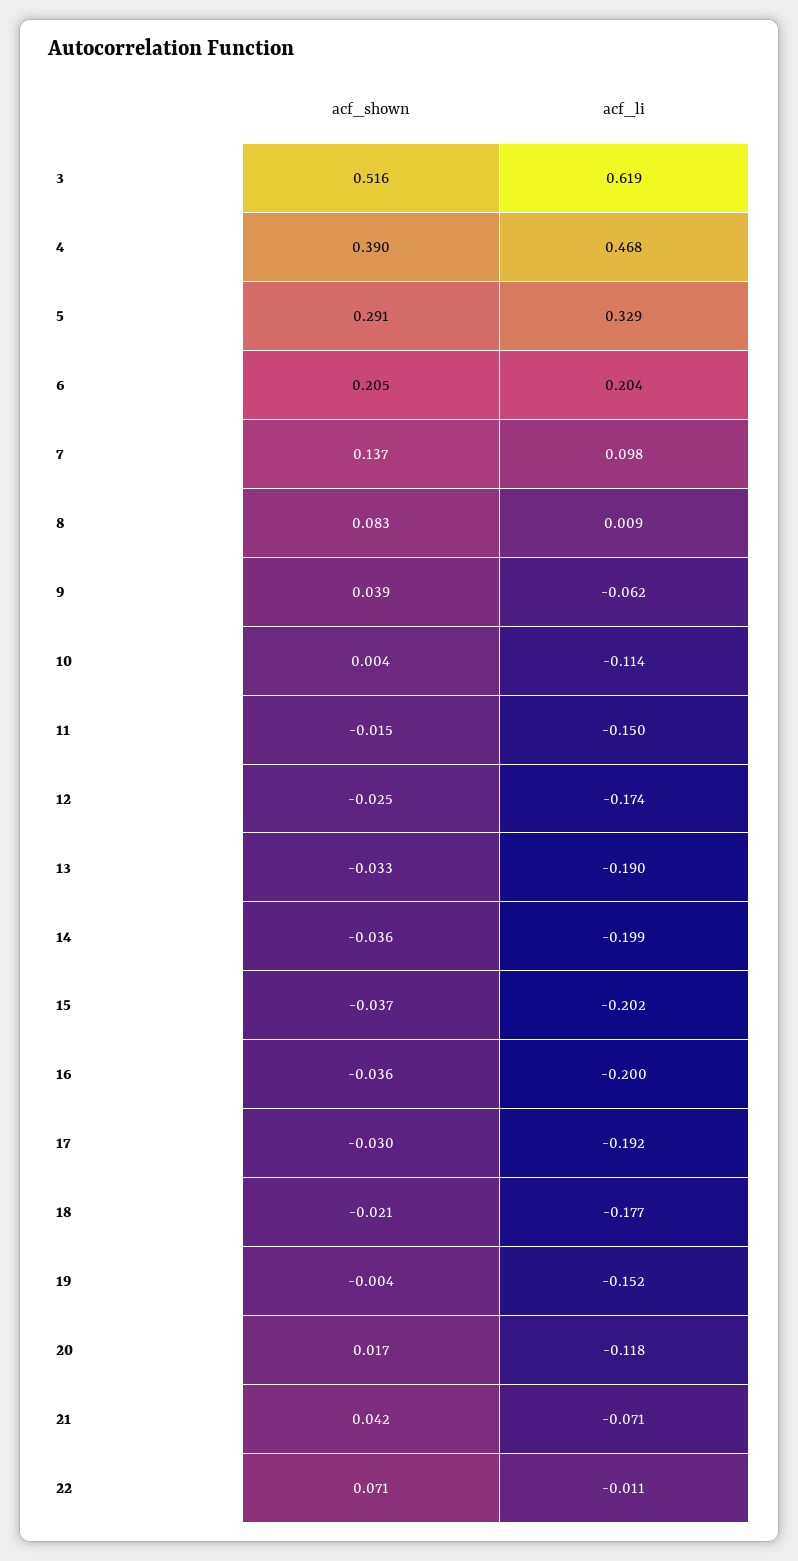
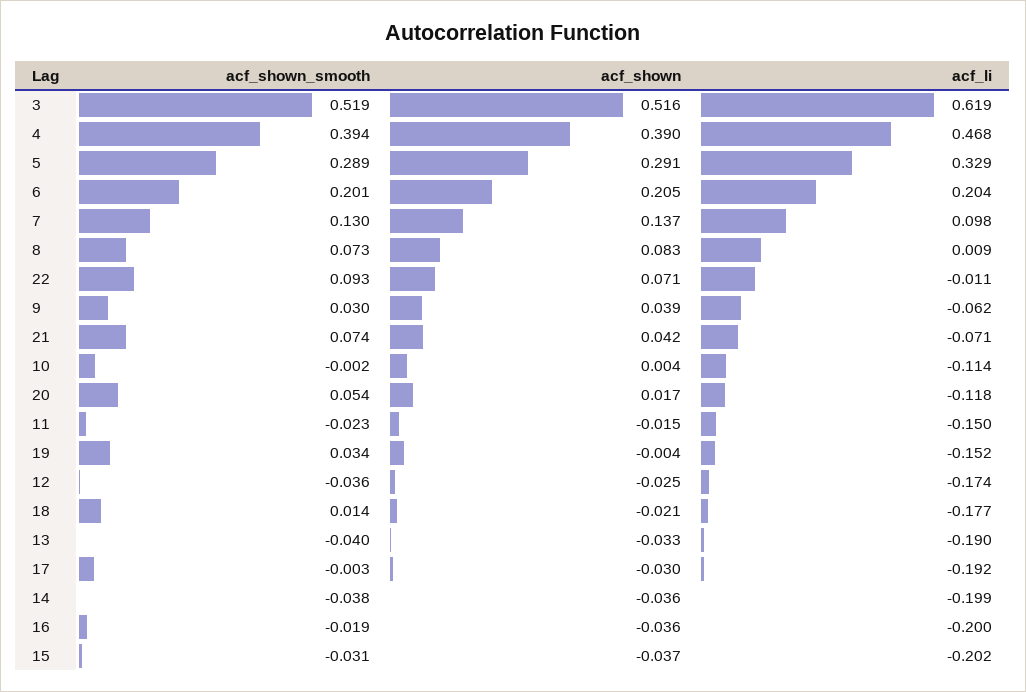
acf_shown_smooth, 3: none -> 0.519
acf_shown_smooth, 4: none -> 0.394
acf_shown_smooth, 5: none -> 0.289
acf_shown_smooth, 6: none -> 0.201
acf_shown_smooth, 7: none -> 0.13
acf_shown_smooth, 8: none -> 0.073
acf_shown_smooth, 22: none -> 0.093
acf_shown_smooth, 9: none -> 0.03
acf_shown_smooth, 21: none -> 0.074
acf_shown_smooth, 10: none -> -0.002
acf_shown_smooth, 20: none -> 0.054
acf_shown_smooth, 11: none -> -0.023
acf_shown_smooth, 19: none -> 0.034
acf_shown_smooth, 12: none -> -0.036
acf_shown_smooth, 18: none -> 0.014
acf_shown_smooth, 13: none -> -0.04
acf_shown_smooth, 17: none -> -0.003
acf_shown_smooth, 14: none -> -0.038
acf_shown_smooth, 16: none -> -0.019
acf_shown_smooth, 15: none -> -0.031

